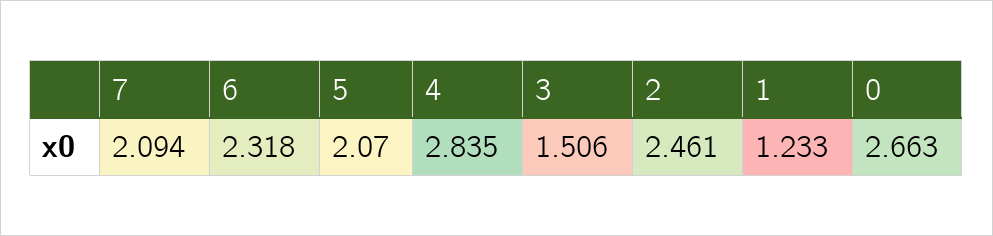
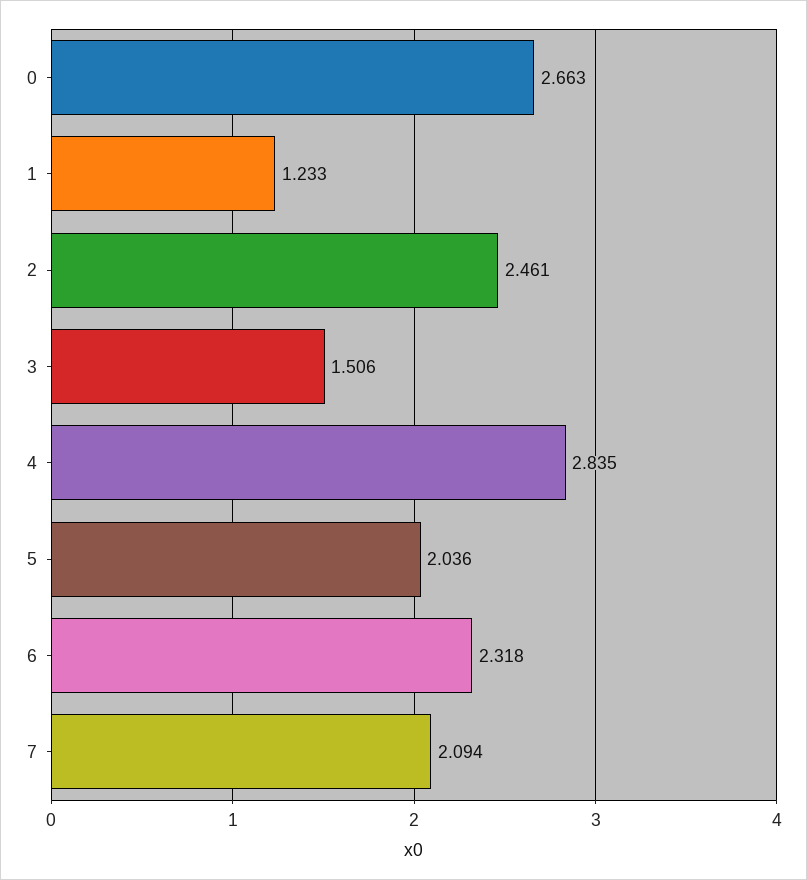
5: 2.07 -> 2.036

